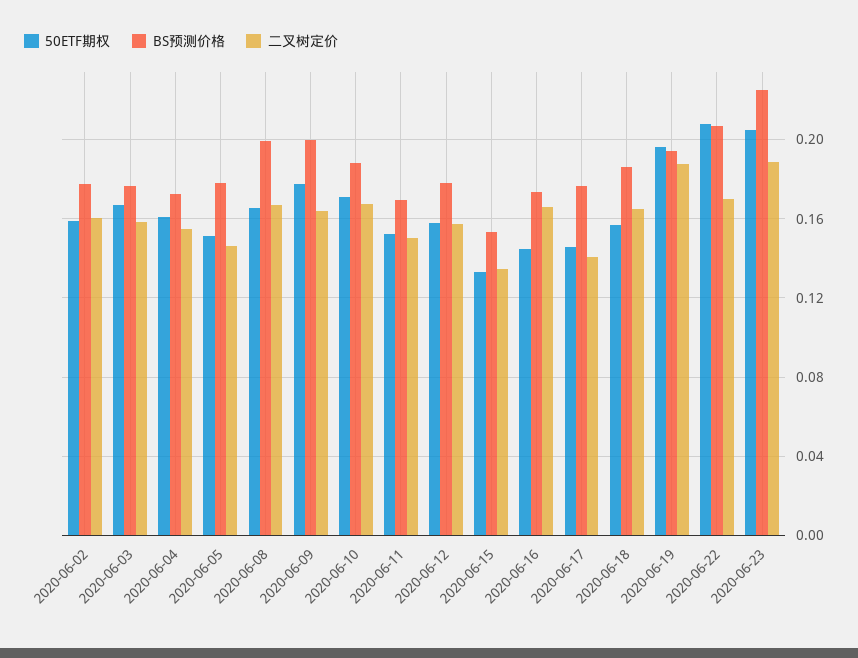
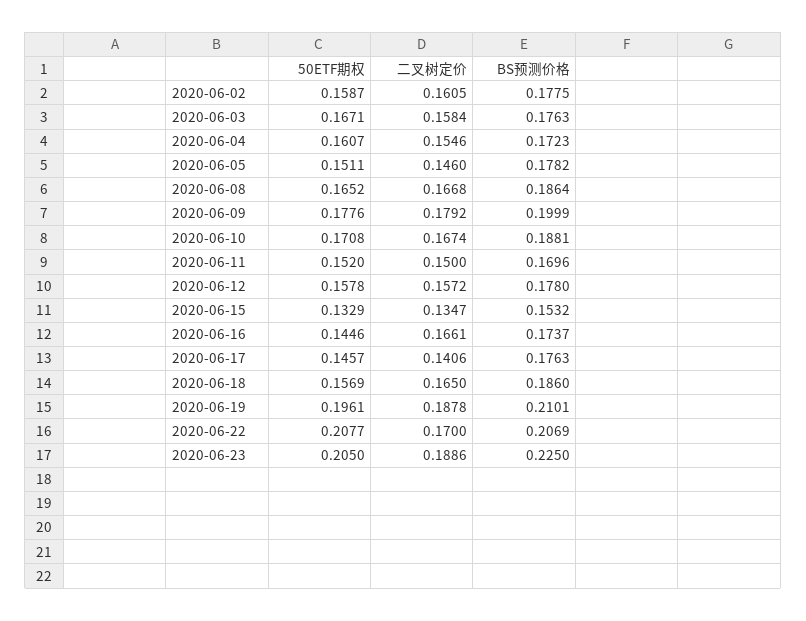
BS预测价格, 2020-06-08: 0.2 -> 0.1864
二叉树定价, 2020-06-09: 0.165 -> 0.1792
BS预测价格, 2020-06-19: 0.195 -> 0.2101

